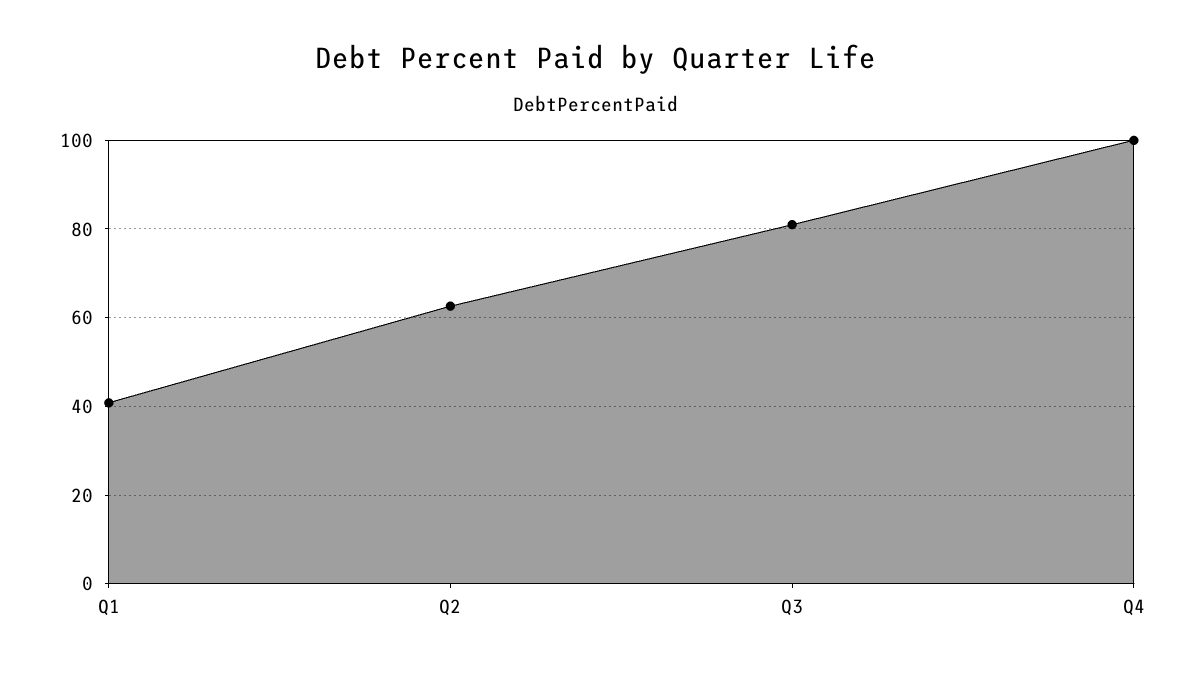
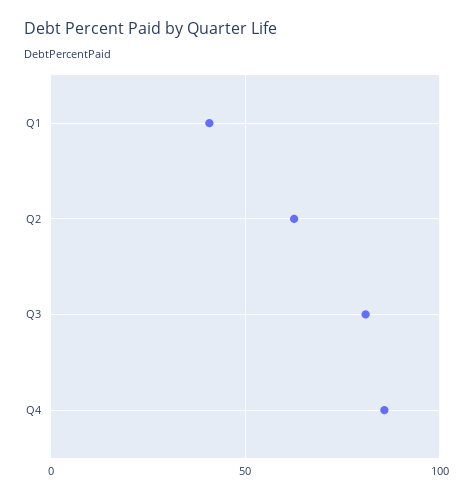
Q4: 100 -> 85

